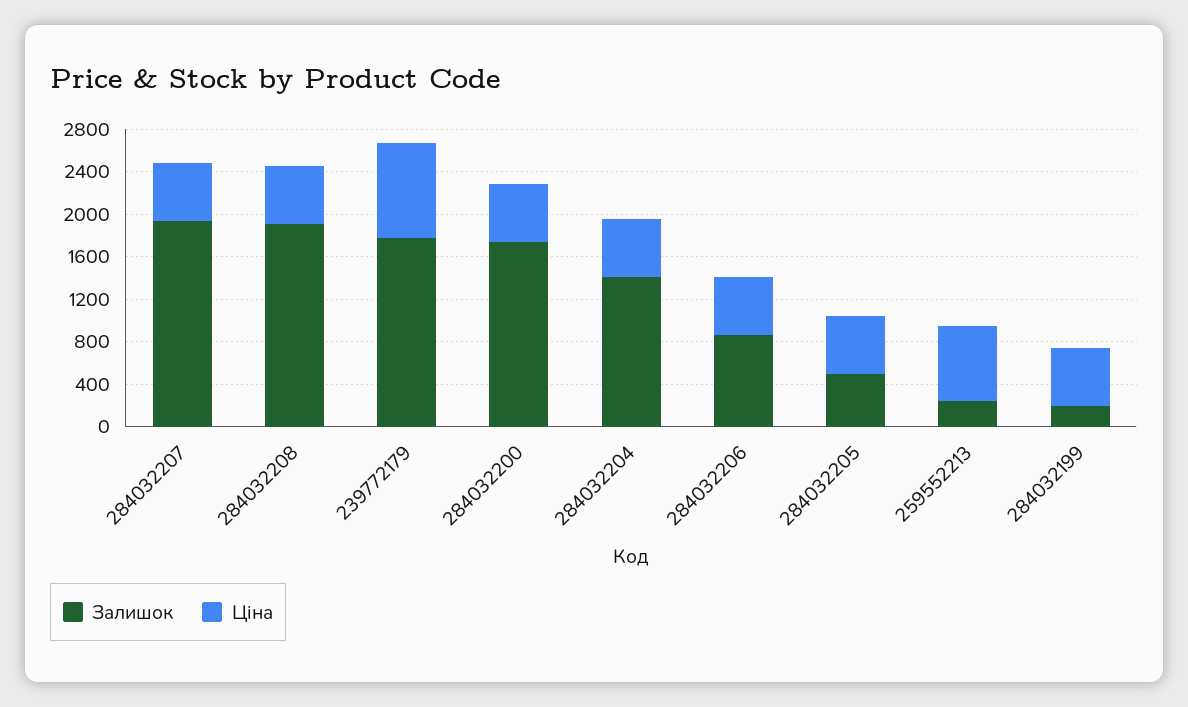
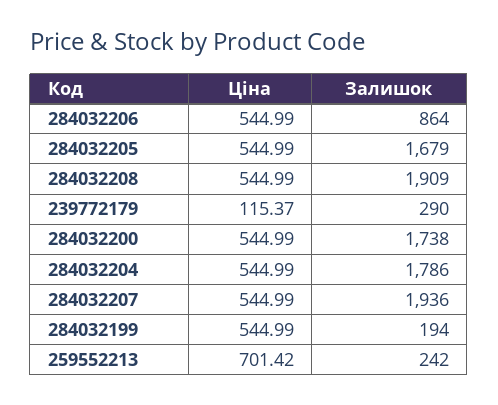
Залишок, 239772179: 1800 -> 290
Ціна, 239772179: 900 -> 115.37
Залишок, 284032204: 1400 -> 1786
Залишок, 284032205: 500 -> 1679

